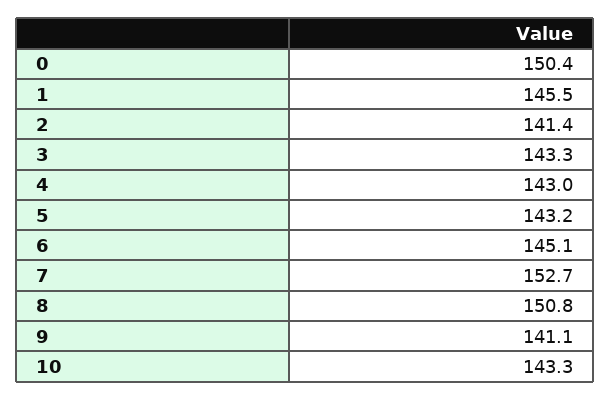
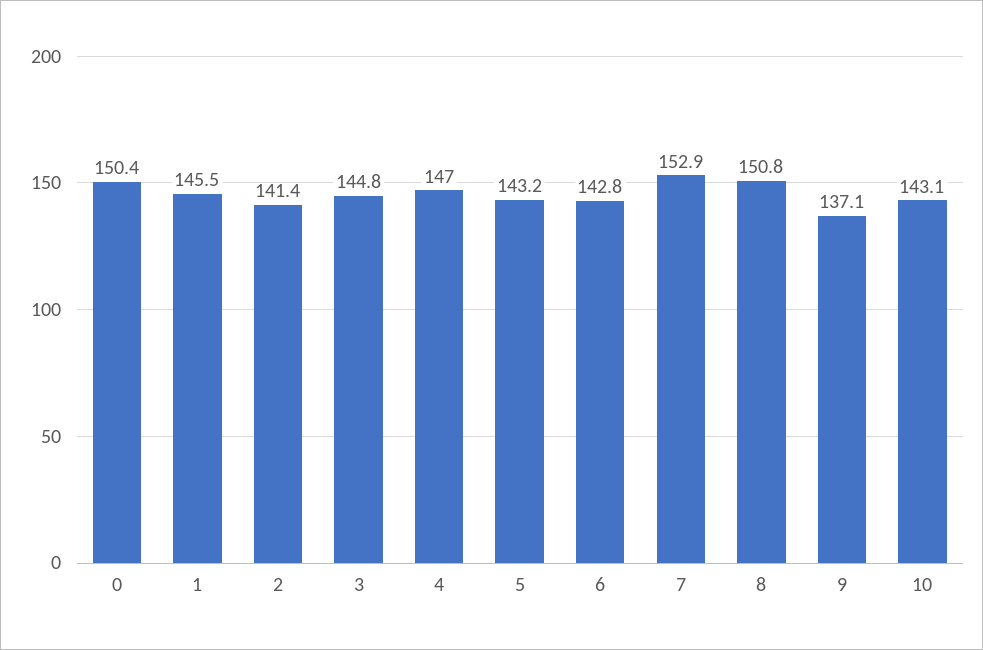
3: 143.3 -> 144.8
4: 143 -> 147
6: 145.1 -> 142.8
7: 152.7 -> 152.9
9: 141.1 -> 137.1
10: 143.3 -> 143.1

